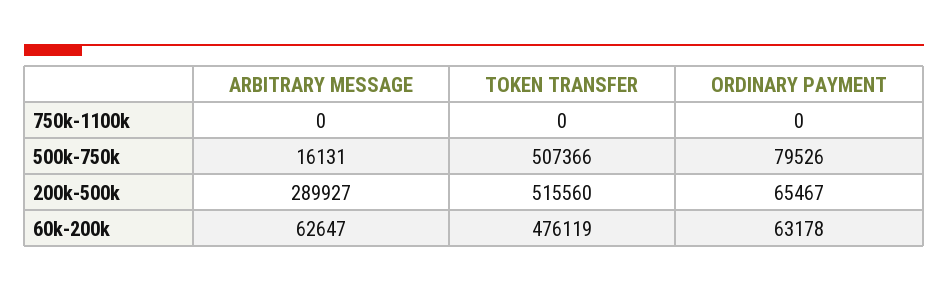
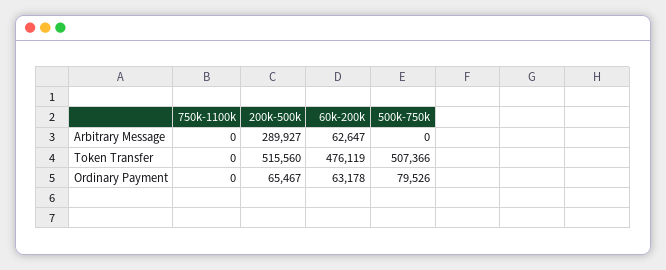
ARBITRARY MESSAGE, 500k-750k: 16131 -> 0

